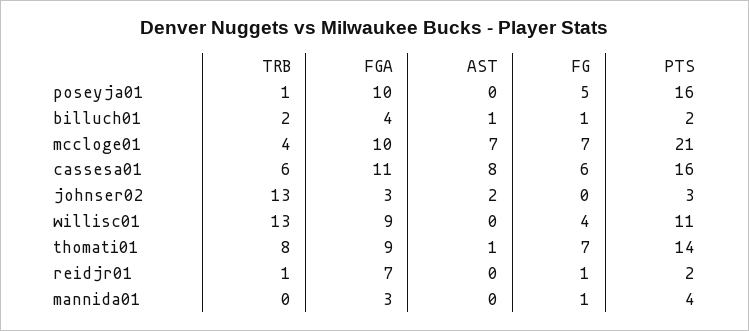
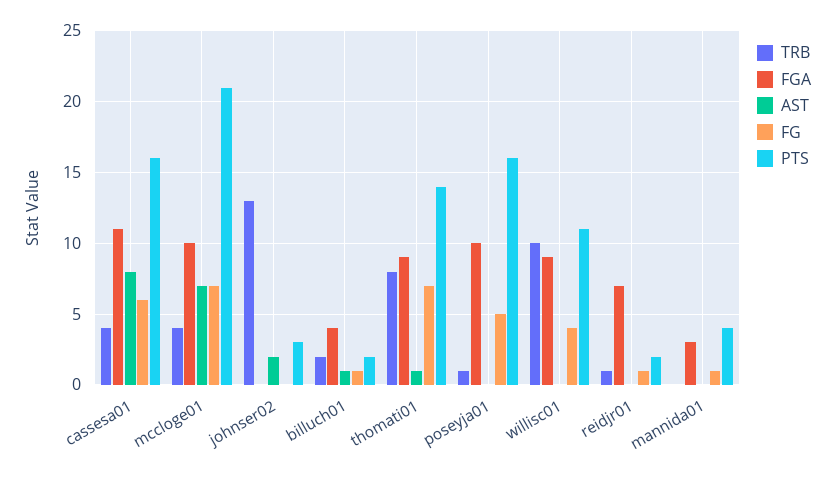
TRB, cassesa01: 6 -> 4
FGA, johnser02: 3 -> 0
TRB, willisc01: 13 -> 10

